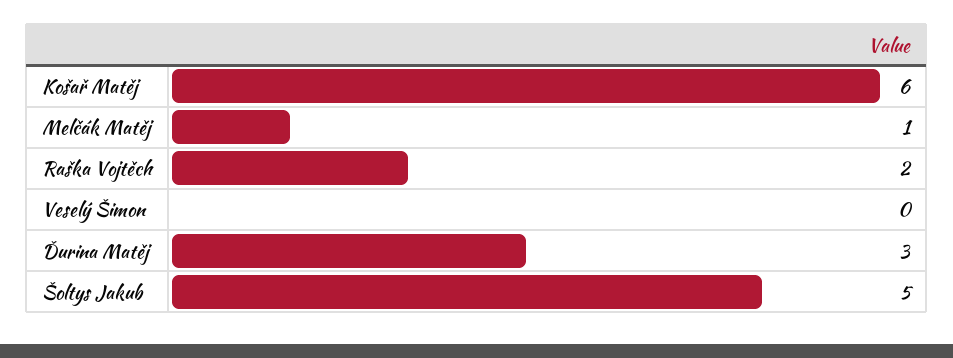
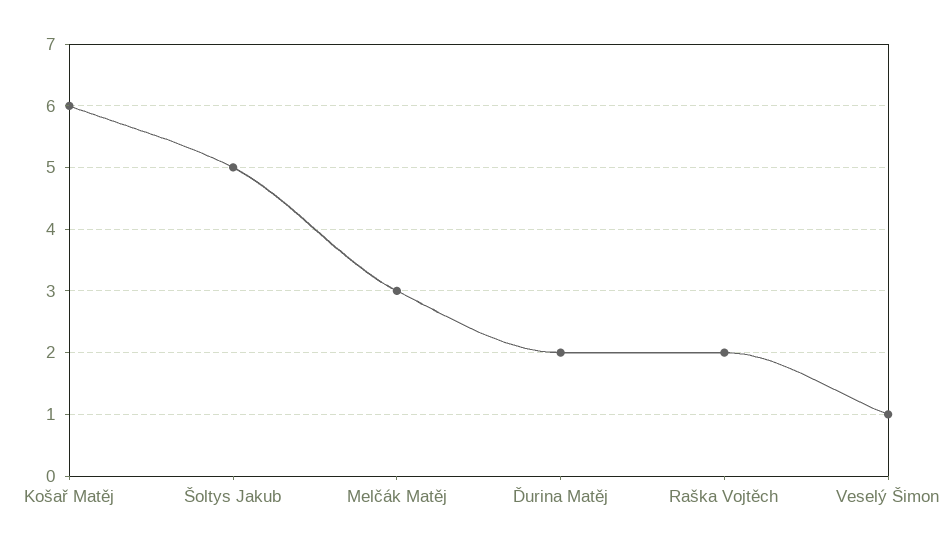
Melčák Matěj: 1 -> 3
Veselý Šimon: 0 -> 1
Ďurina Matěj: 3 -> 2

